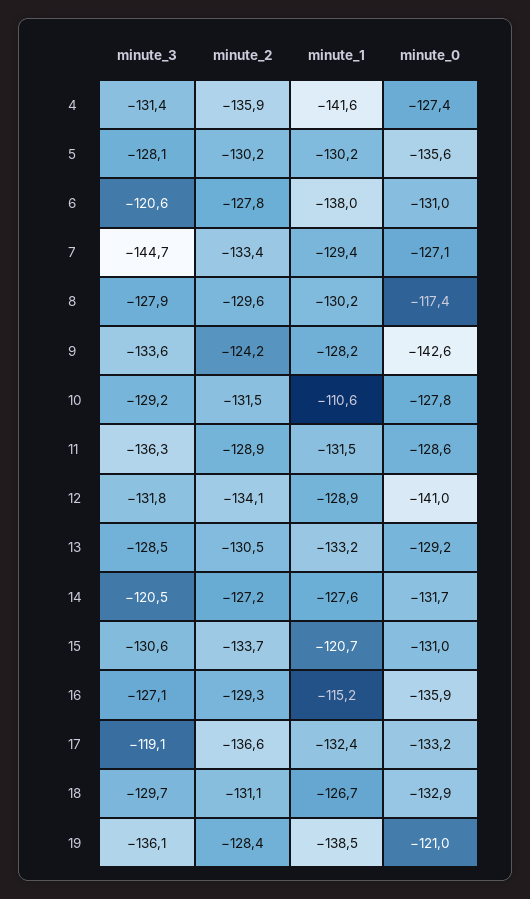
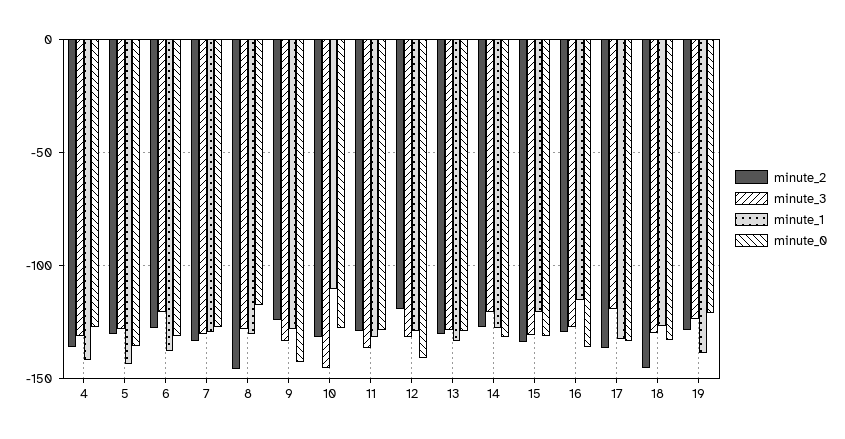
minute_1, 5: -130.2 -> -145
minute_3, 7: -144.7 -> -130
minute_2, 8: -129.6 -> -145
minute_3, 10: -129.2 -> -145
minute_2, 12: -134.1 -> -120
minute_2, 18: -131.1 -> -145
minute_3, 19: -136.1 -> -125

